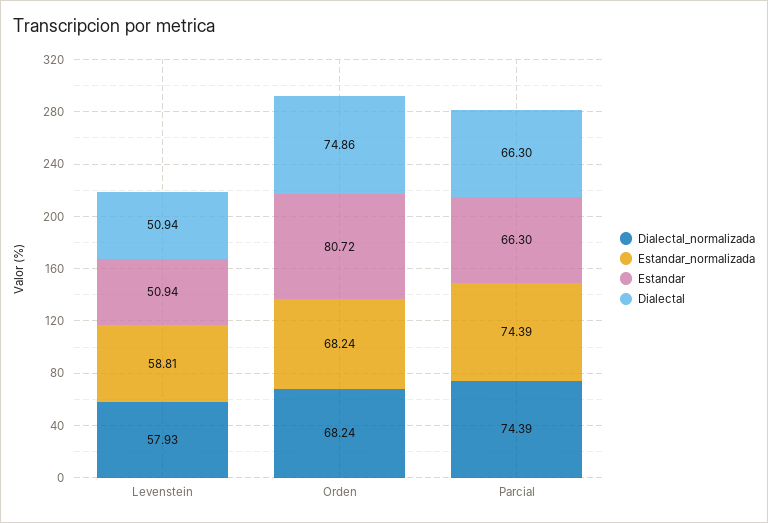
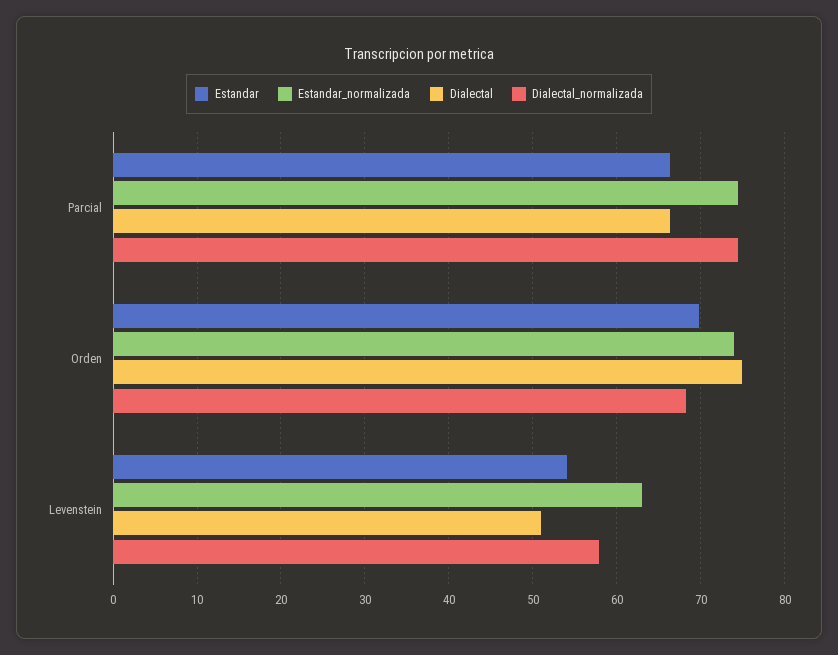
Estandar_normalizada, Levenstein: 58.81 -> 63
Estandar, Levenstein: 50.94 -> 54
Estandar_normalizada, Orden: 68.24 -> 74
Estandar, Orden: 80.72 -> 70

